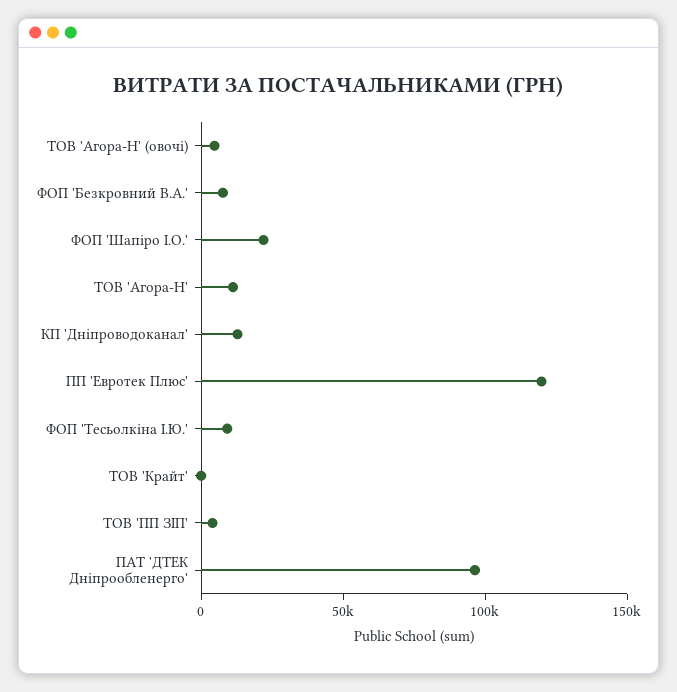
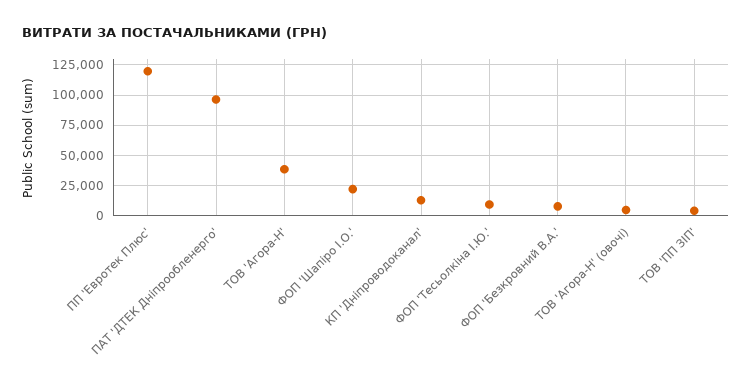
ТОВ 'Агора-Н': 10000 -> 40000
ТОВ 'Крайт': 0 -> none

